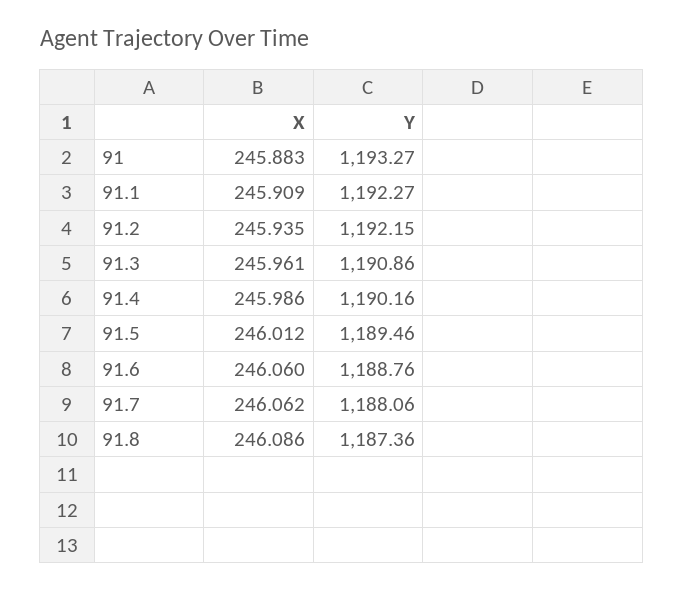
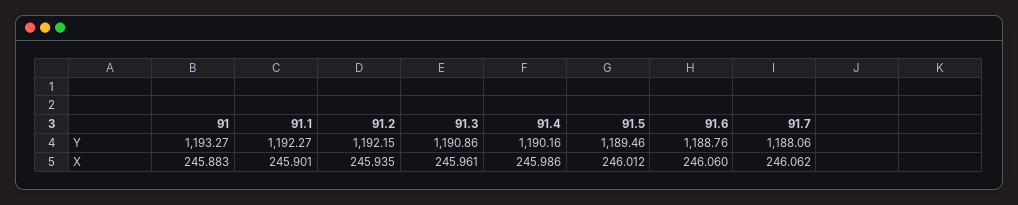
X, 91.1: 245.909 -> 245.901
X, 91.8: 246.086 -> none
Y, 91.8: 1187.36 -> none

